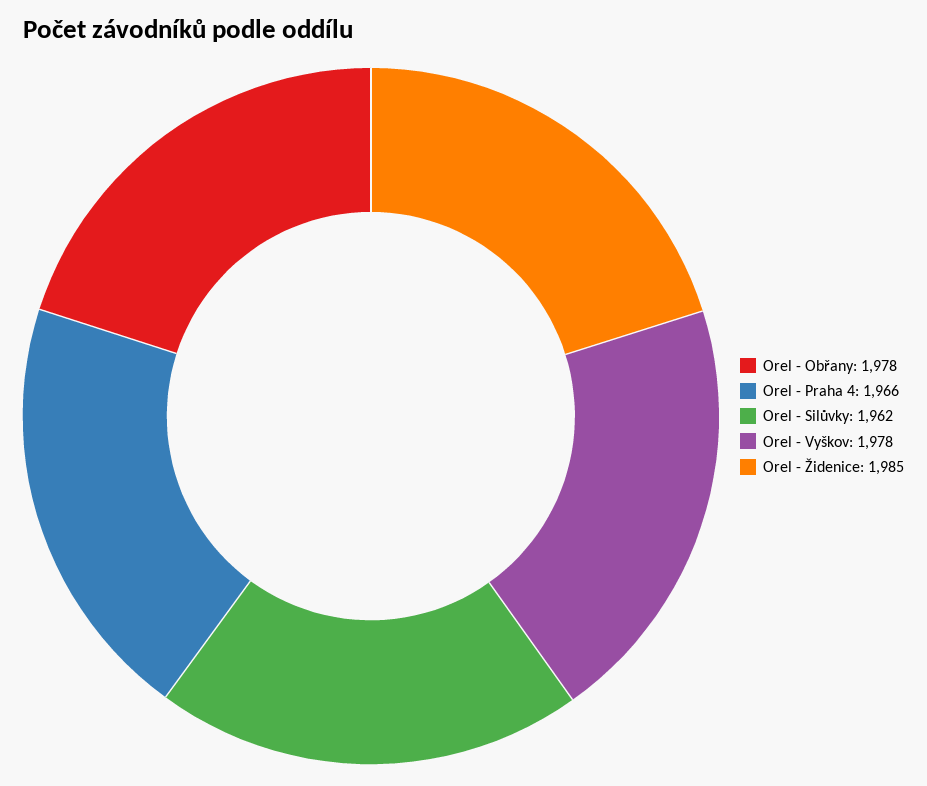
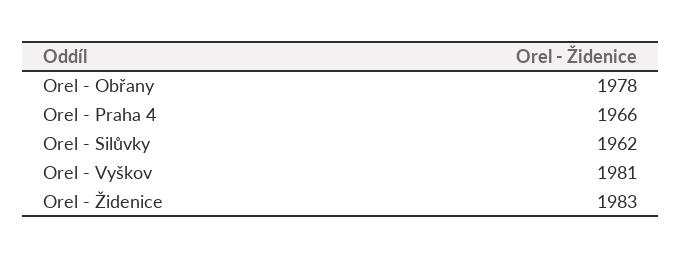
Orel - Vyškov: 1978 -> 1981
Orel - Židenice: 1985 -> 1983

